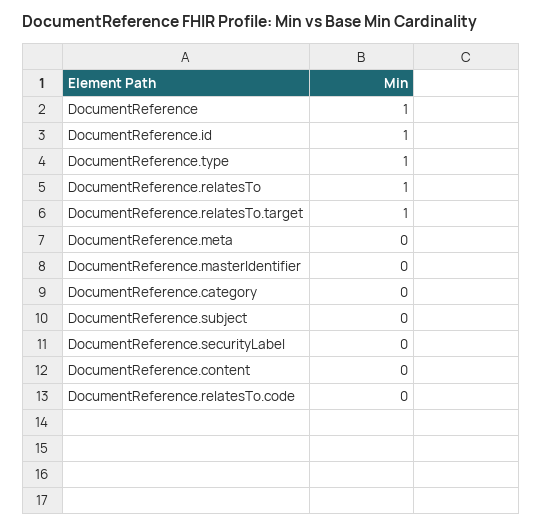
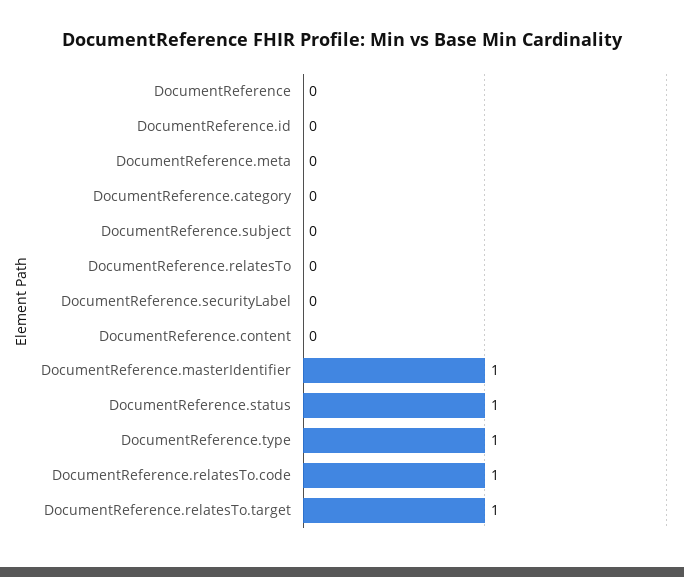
DocumentReference: 1 -> 0
DocumentReference.id: 1 -> 0
DocumentReference.relatesTo: 1 -> 0
DocumentReference.masterIdentifier: 0 -> 1
DocumentReference.relatesTo.code: 0 -> 1
DocumentReference.status: none -> 1

